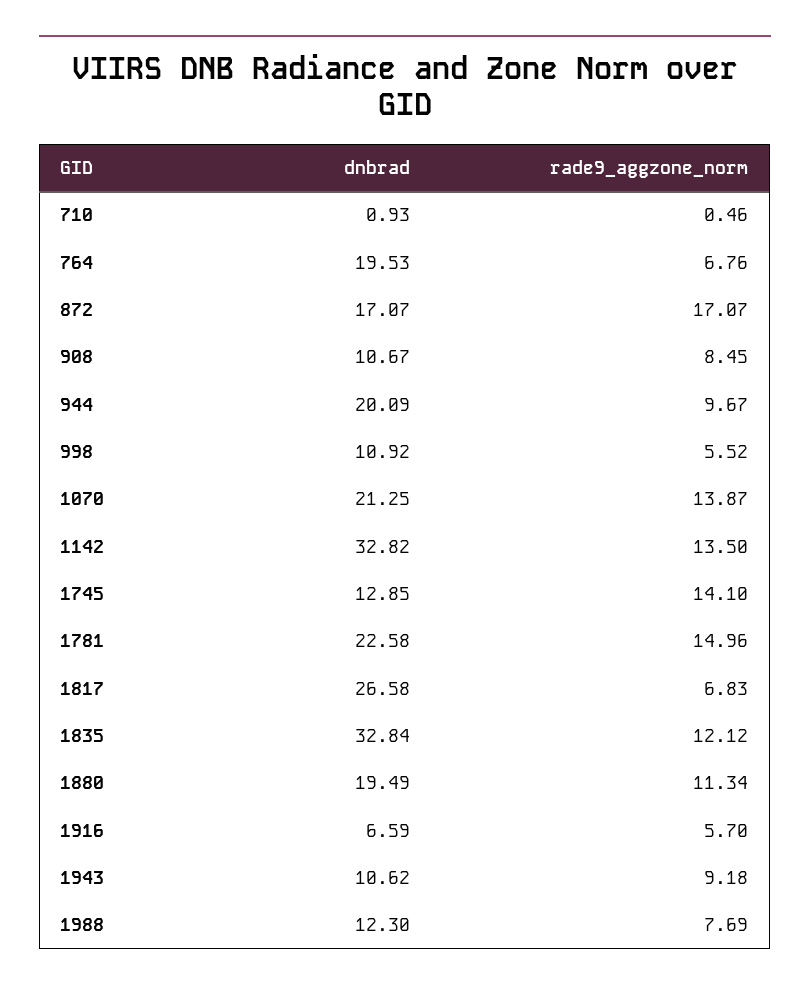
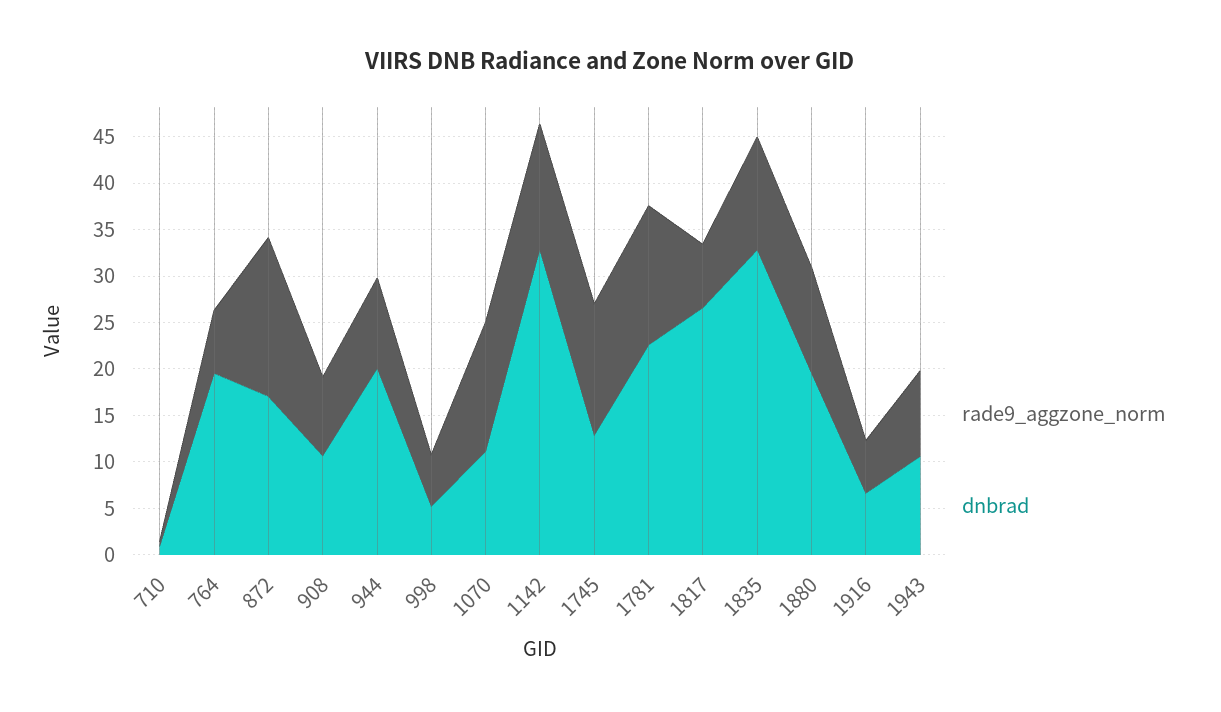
dnbrad, 998: 10.92 -> 5
dnbrad, 1070: 21.25 -> 11
dnbrad, 1988: 12.3 -> none
rade9_aggzone_norm, 1988: 7.69 -> none

